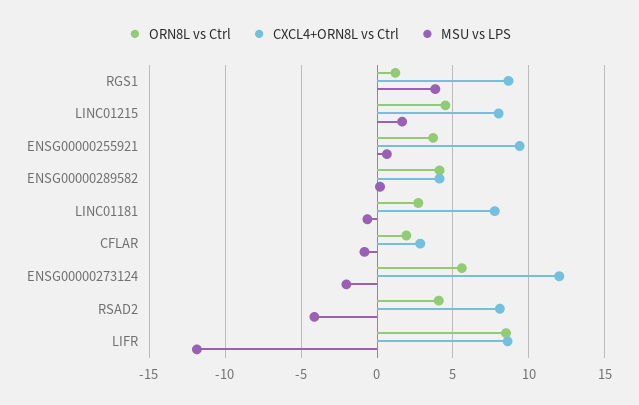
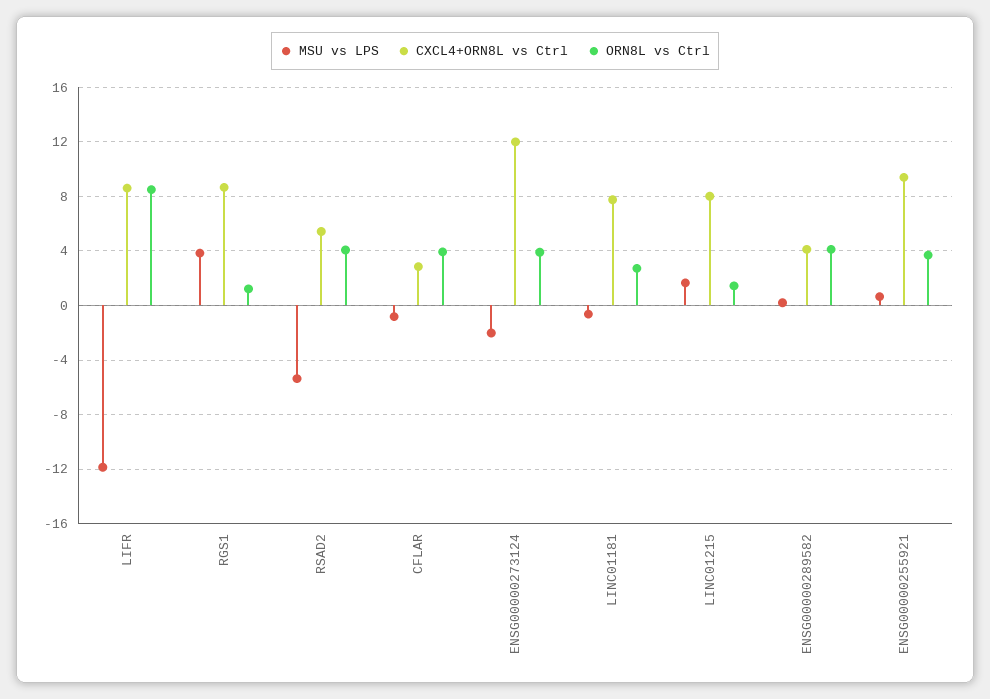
ORN8L vs Ctrl, LINC01215: 4.5 -> 1.5
ORN8L vs Ctrl, CFLAR: 2 -> 4
ORN8L vs Ctrl, ENSG00000273124: 5.5 -> 4
CXCL4+ORN8L vs Ctrl, RSAD2: 8 -> 5.5
MSU vs LPS, RSAD2: -4 -> -5.5

